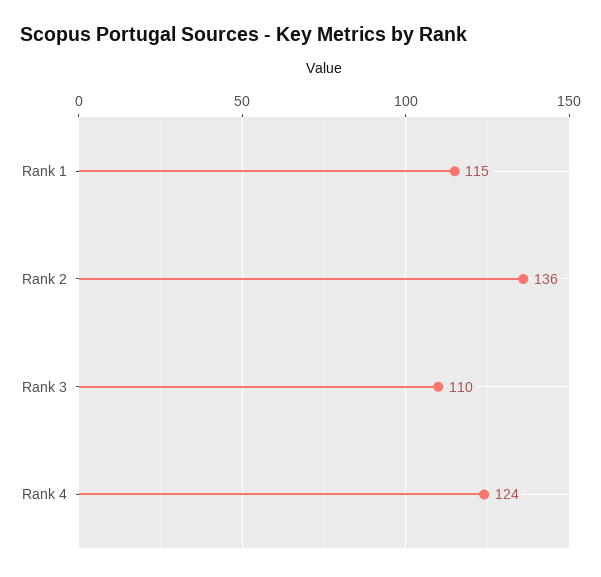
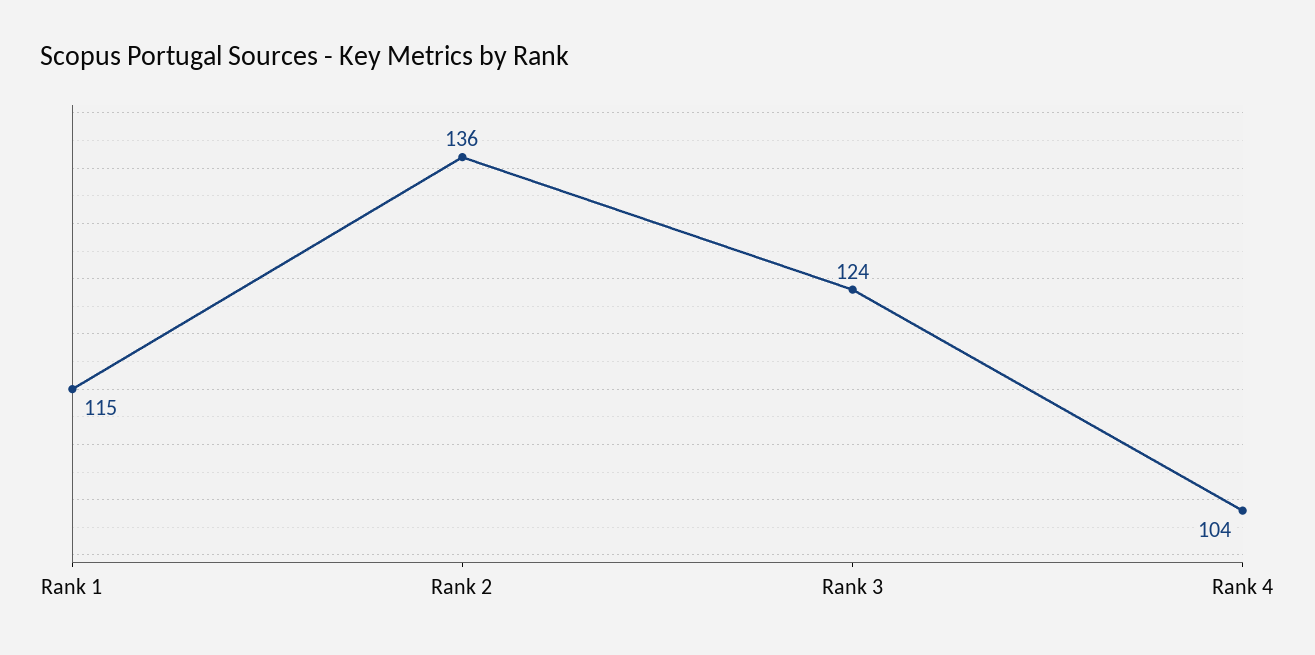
Rank 3: 110 -> 124
Rank 4: 124 -> 104

